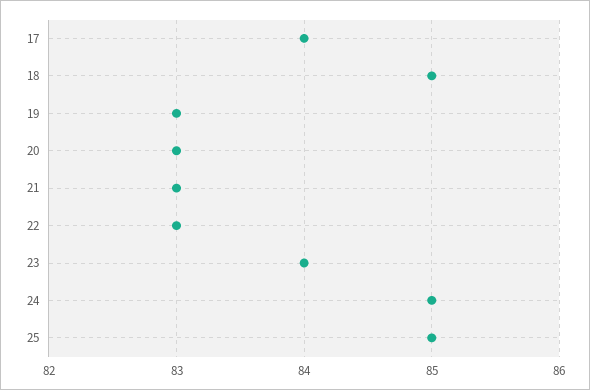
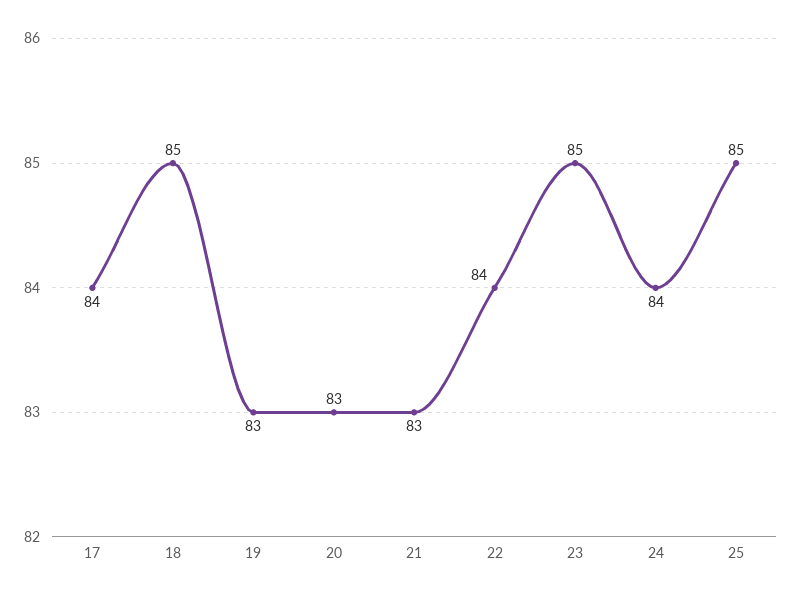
22: 83 -> 84
23: 84 -> 85
24: 85 -> 84

